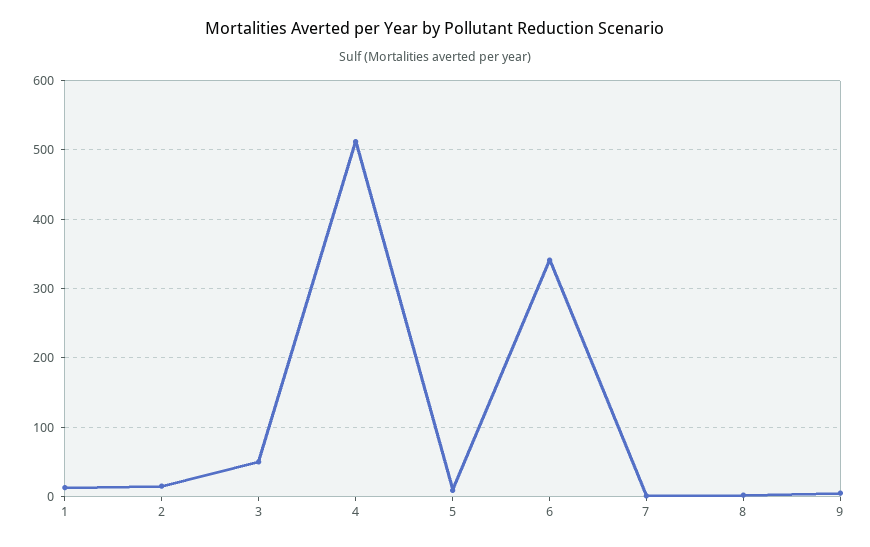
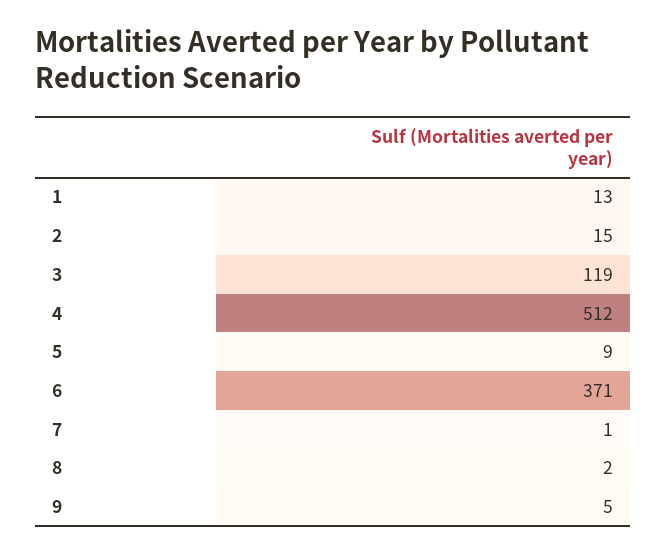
3: 50 -> 119
6: 340 -> 371

